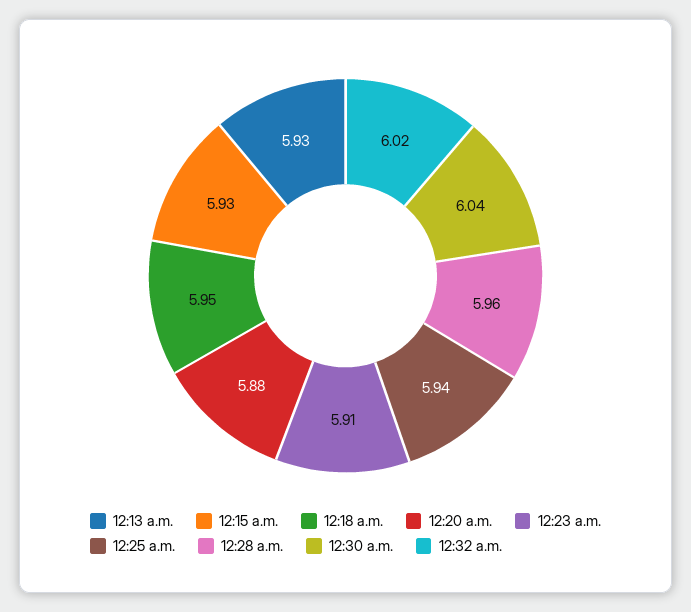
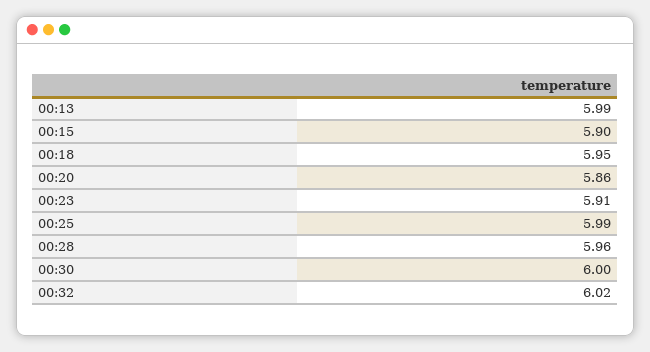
12:13 a.m.: 5.93 -> 5.99
12:15 a.m.: 5.93 -> 5.9
12:20 a.m.: 5.88 -> 5.86
12:25 a.m.: 5.94 -> 5.99
12:30 a.m.: 6.04 -> 6

